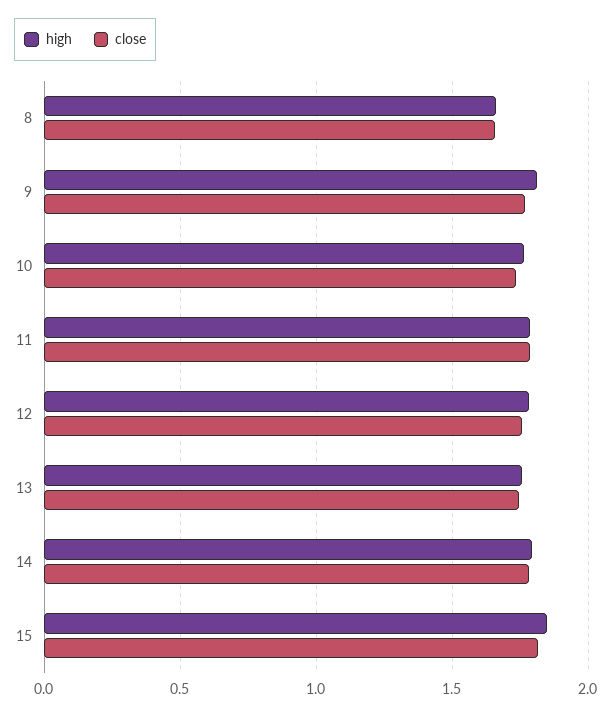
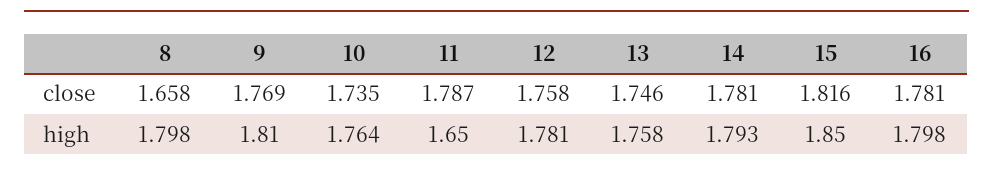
high, 8: 1.65 -> 1.798
high, 11: 1.8 -> 1.65
close, 16: none -> 1.781
high, 16: none -> 1.798

